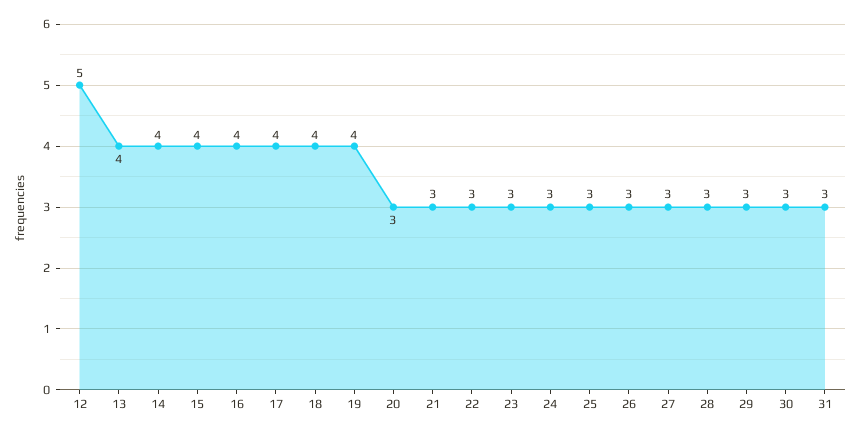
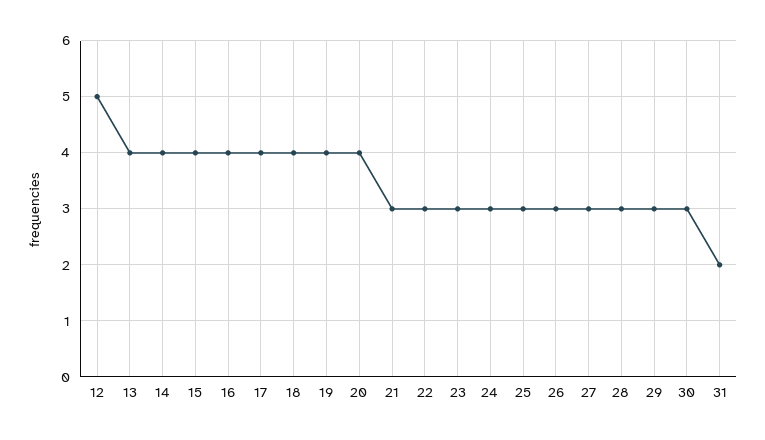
20: 3 -> 4
31: 3 -> 2

